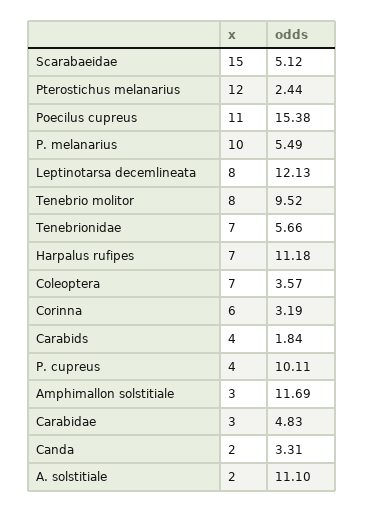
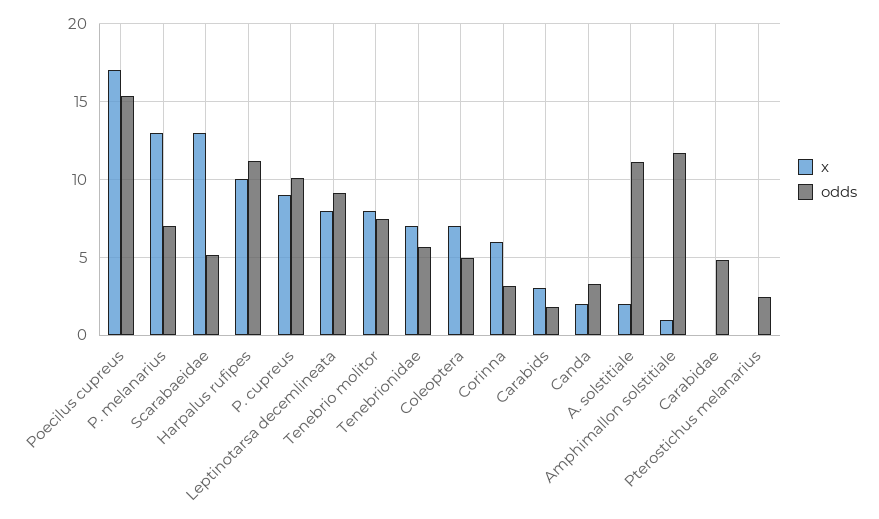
x, Scarabaeidae: 15 -> 13
x, Pterostichus melanarius: 12 -> 0
x, Poecilus cupreus: 11 -> 17
x, P. melanarius: 10 -> 13
odds, P. melanarius: 5.49 -> 7
odds, Leptinotarsa decemlineata: 12.13 -> 9
odds, Tenebrio molitor: 9.52 -> 7.5
x, Harpalus rufipes: 7 -> 10
odds, Coleoptera: 3.57 -> 5
x, Carabids: 4 -> 3
x, P. cupreus: 4 -> 9
x, Amphimallon solstitiale: 3 -> 1
x, Carabidae: 3 -> 0

